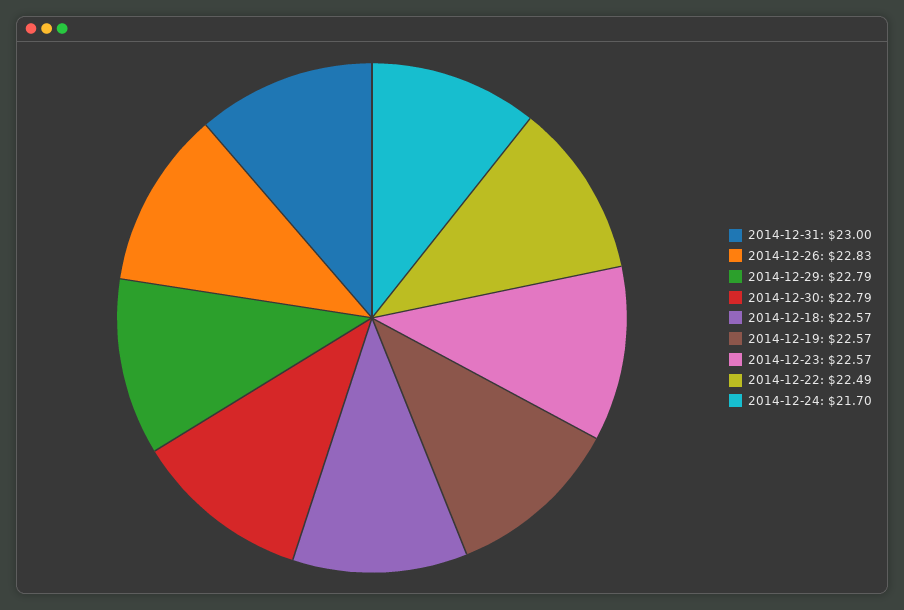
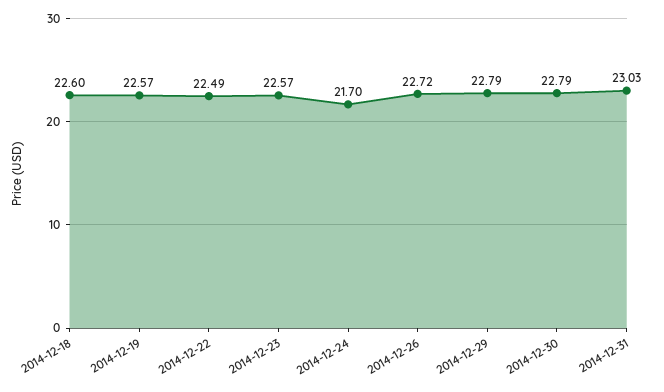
2014-12-31: 23 -> 23.03
2014-12-26: 22.83 -> 22.72
2014-12-18: 22.57 -> 22.6

